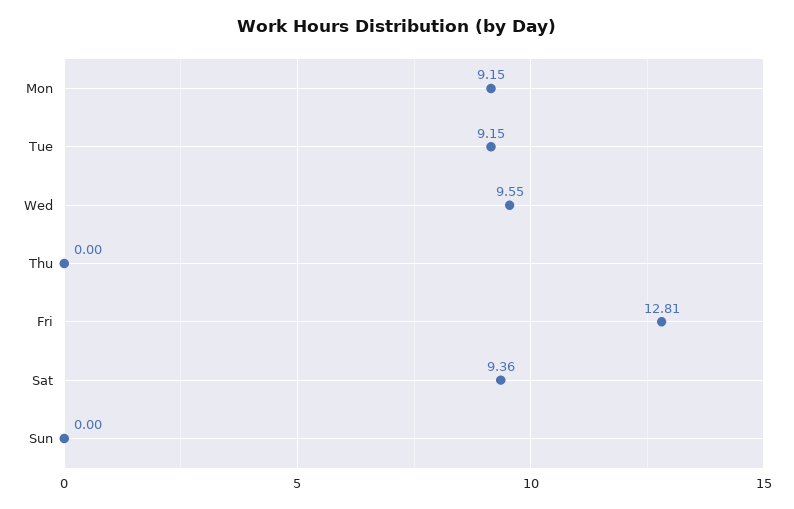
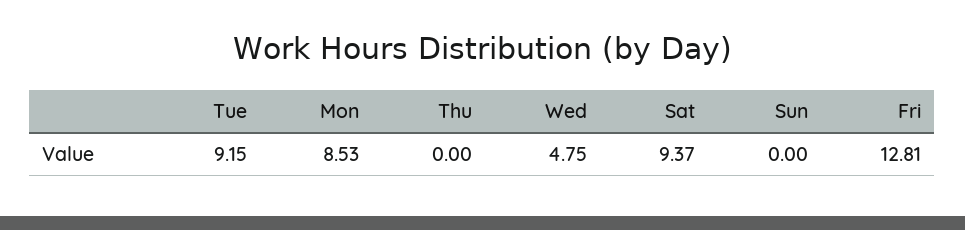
Mon: 9.15 -> 8.53
Wed: 9.55 -> 4.75
Sat: 9.36 -> 9.37

